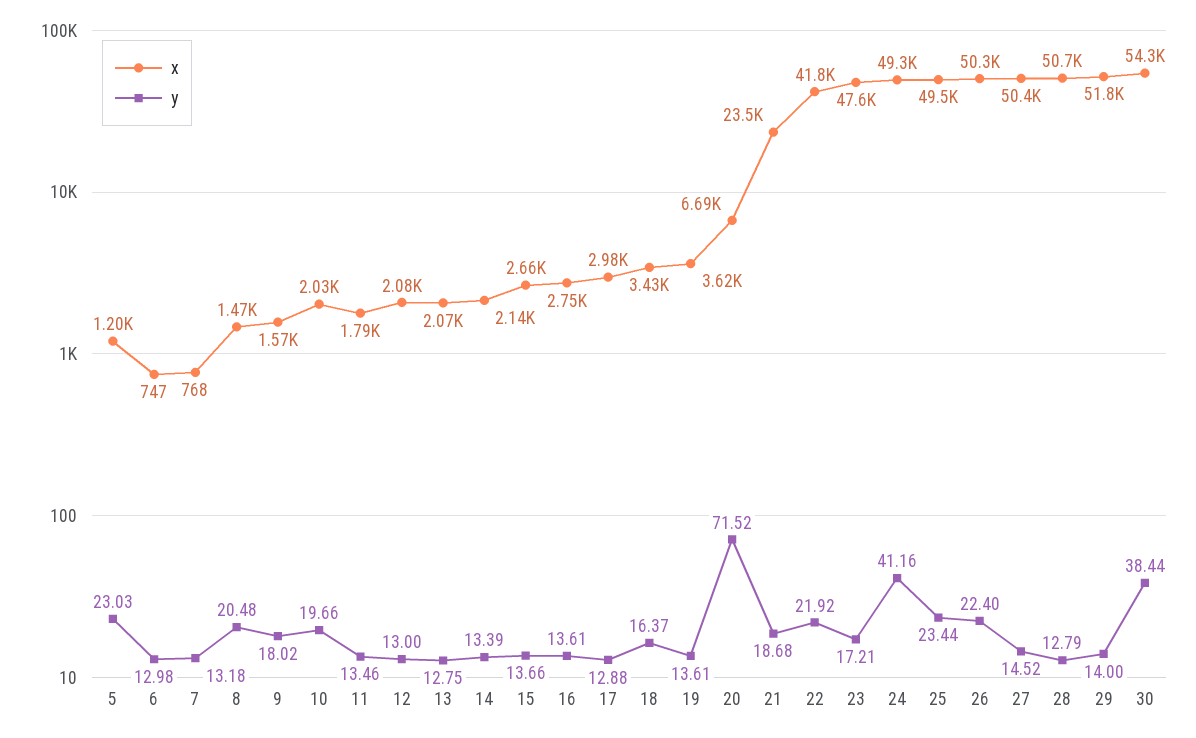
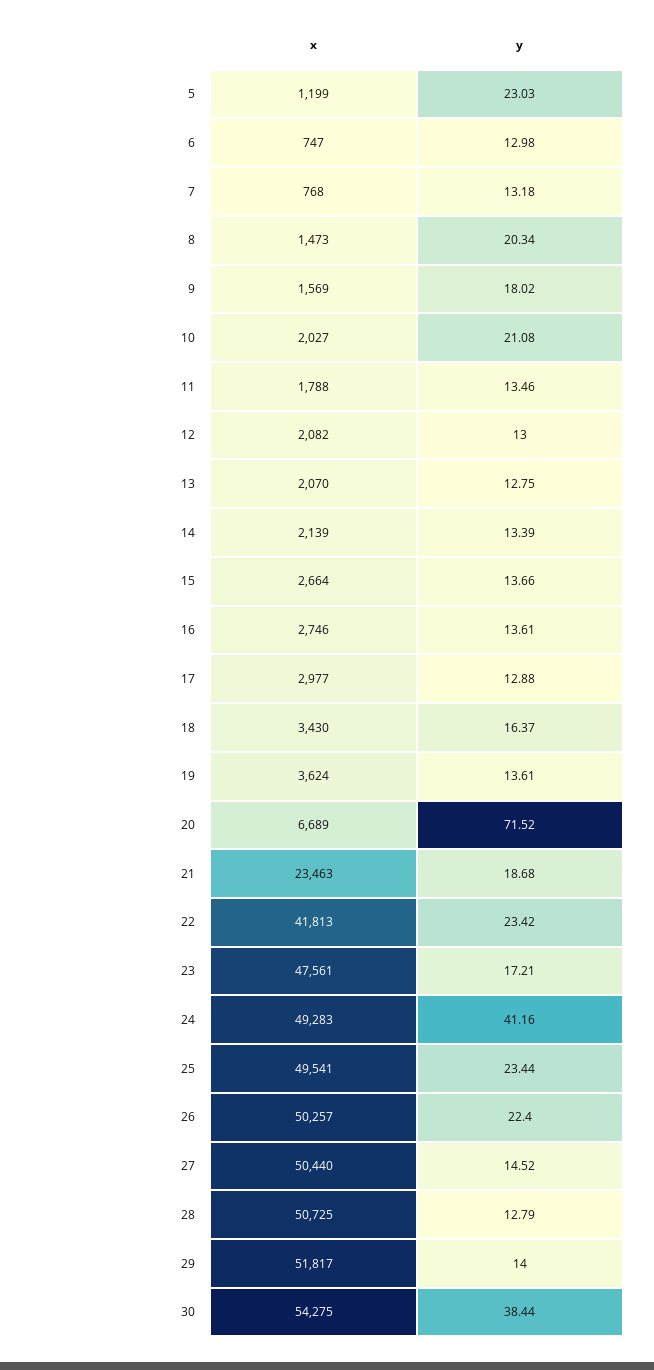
y, 8: 20.48 -> 20.34
y, 10: 19.66 -> 21.08
y, 22: 21.92 -> 23.42

